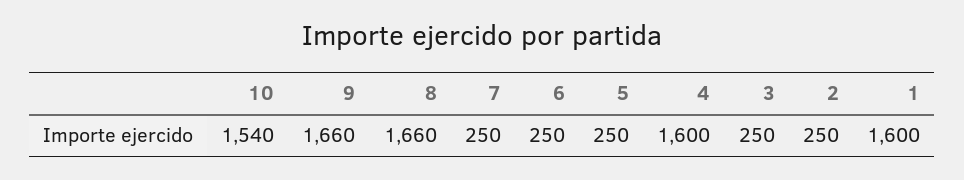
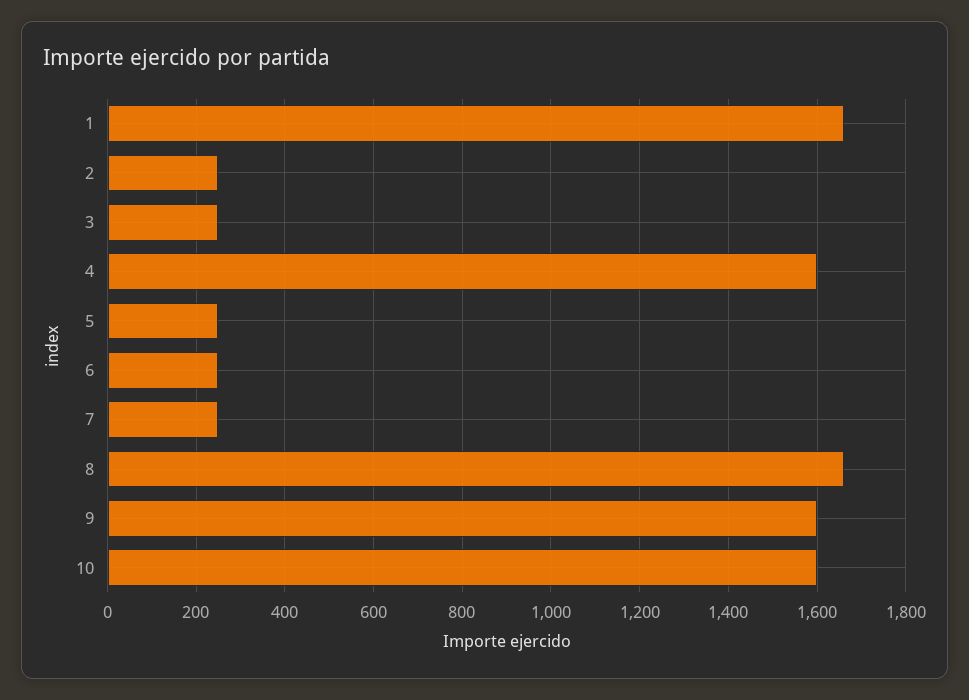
10: 1540 -> 1600
9: 1660 -> 1600
1: 1600 -> 1660

